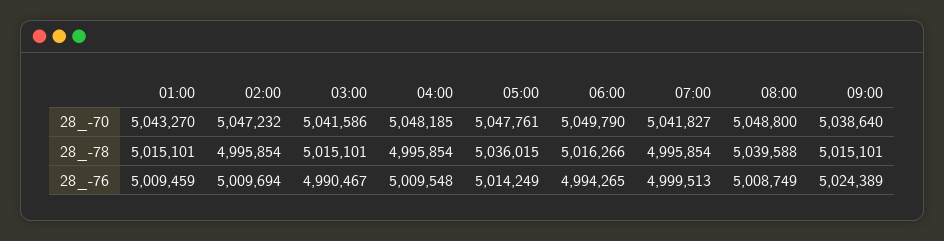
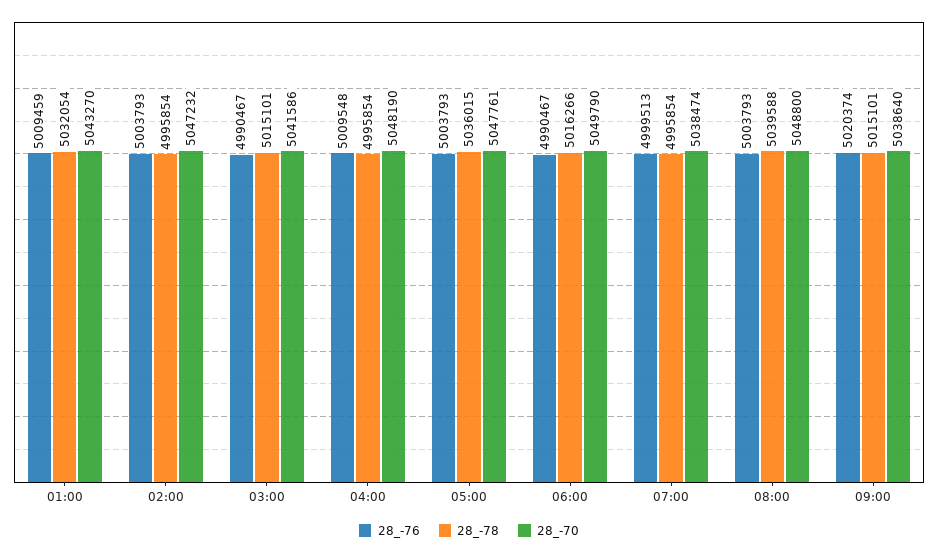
28_-70, 04:00: 5048185 -> 5048190
28_-70, 07:00: 5041827 -> 5038474
28_-78, 01:00: 5015101 -> 5032054
28_-76, 02:00: 5009694 -> 5003793
28_-76, 05:00: 5014249 -> 5003793
28_-76, 06:00: 4994265 -> 4990467
28_-76, 08:00: 5008749 -> 5003793
28_-76, 09:00: 5024389 -> 5020374

